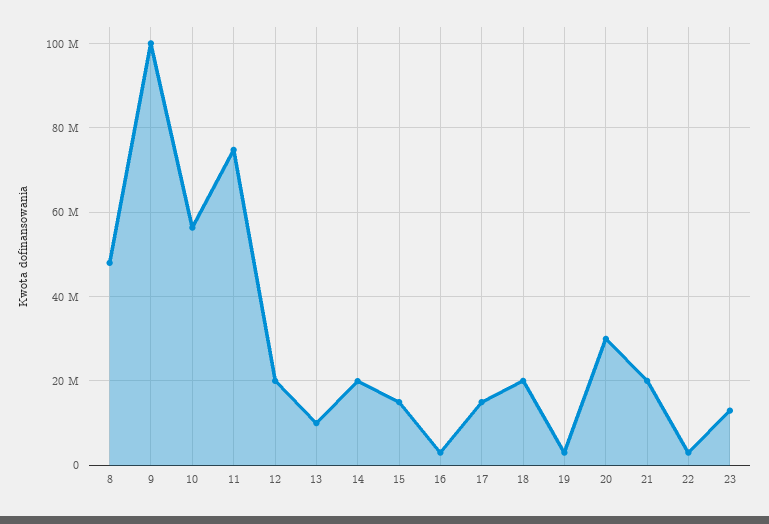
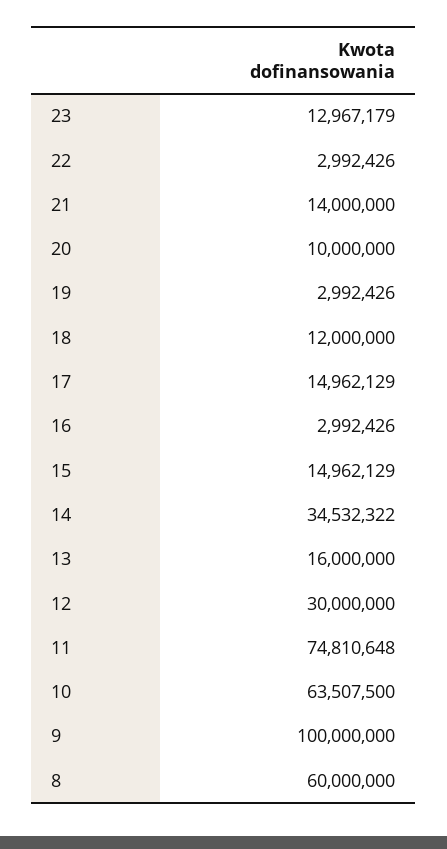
8: 48000000 -> 60000000
10: 56000000 -> 63507500
12: 20000000 -> 30000000
13: 10000000 -> 16000000
14: 20000000 -> 34532322
18: 20000000 -> 12000000
20: 30000000 -> 10000000
21: 20000000 -> 14000000

